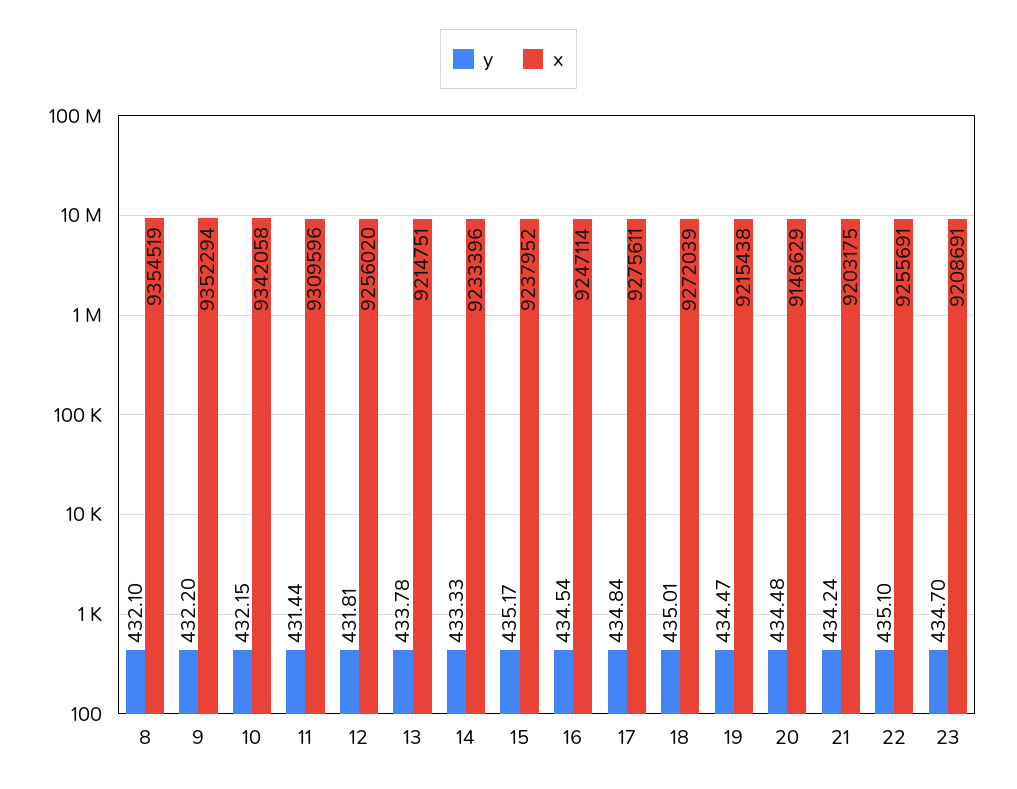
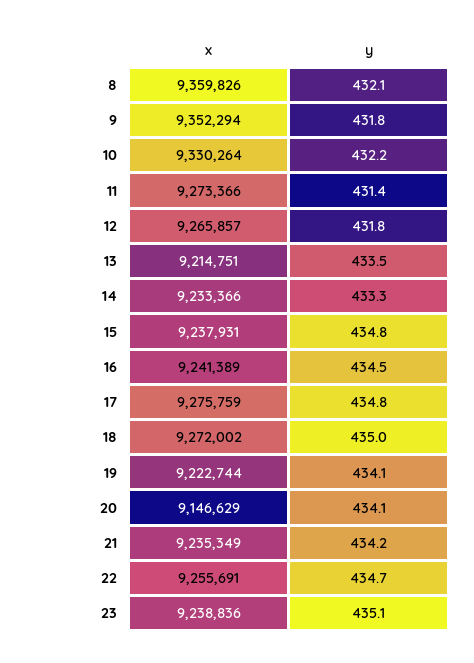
x, 8: 9354519 -> 9359826
y, 9: 432.2 -> 431.8
x, 10: 9342058 -> 9330264
x, 11: 9309596 -> 9273366
x, 12: 9256020 -> 9265857
y, 13: 433.78 -> 433.5
x, 14: 9233396 -> 9233366
y, 15: 435.17 -> 434.8
x, 15: 9237952 -> 9237931
x, 16: 9247114 -> 9241389
x, 17: 9275611 -> 9275759
x, 18: 9272039 -> 9272002
y, 19: 434.47 -> 434.1
x, 19: 9215438 -> 9222744
y, 20: 434.48 -> 434.1
x, 21: 9203175 -> 9235349
y, 22: 435.1 -> 434.7
y, 23: 434.7 -> 435.1
x, 23: 9208691 -> 9238836

